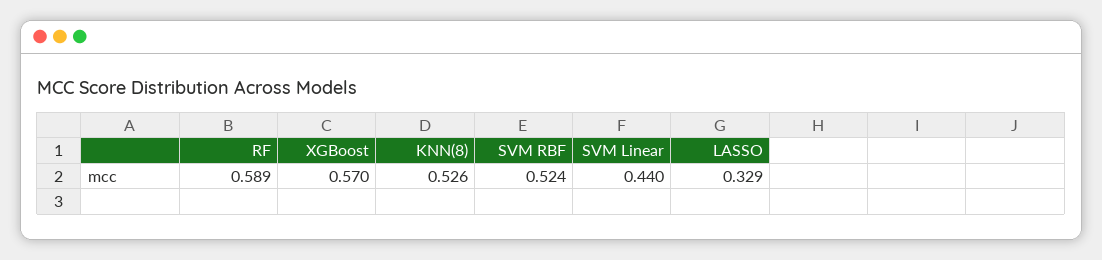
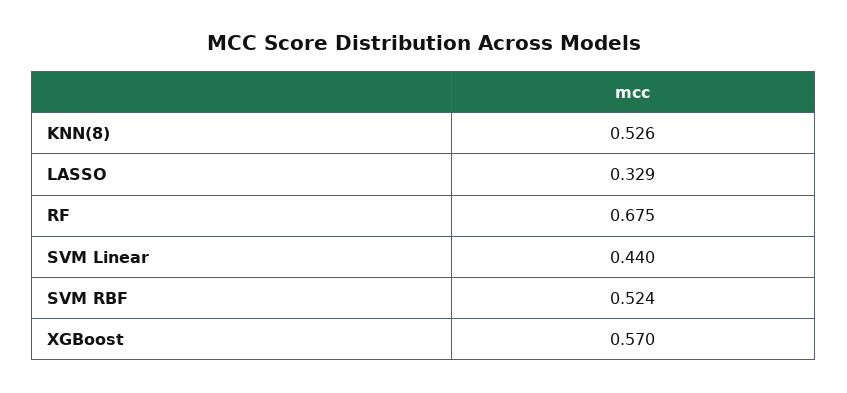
RF: 0.589 -> 0.675

